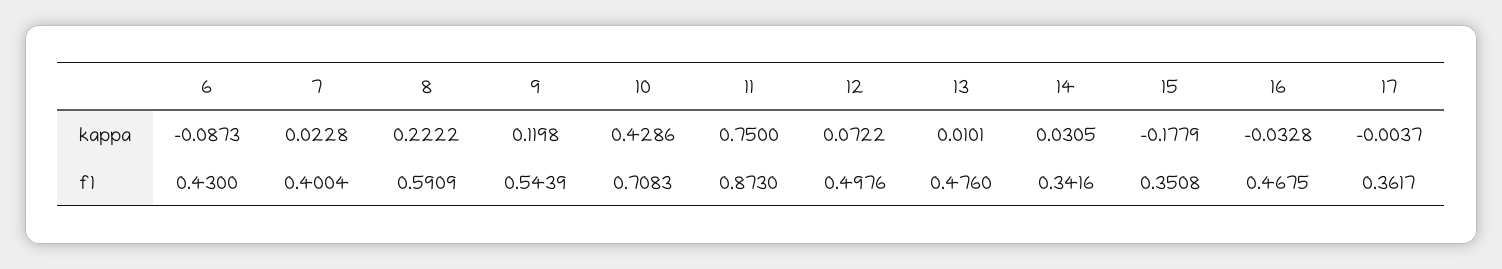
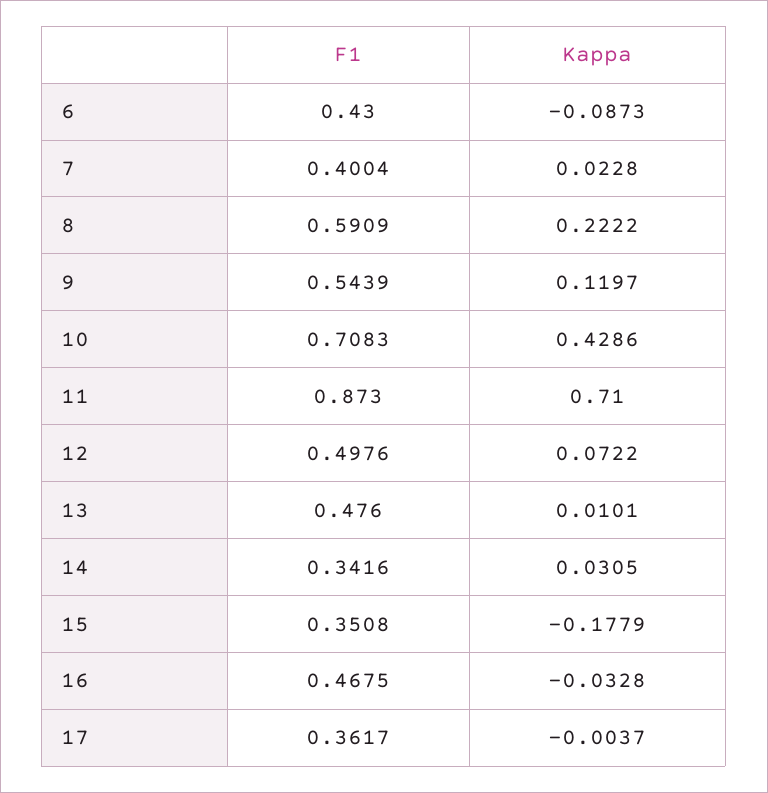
9, kappa: 0.1198 -> 0.1197
11, kappa: 0.75 -> 0.71

